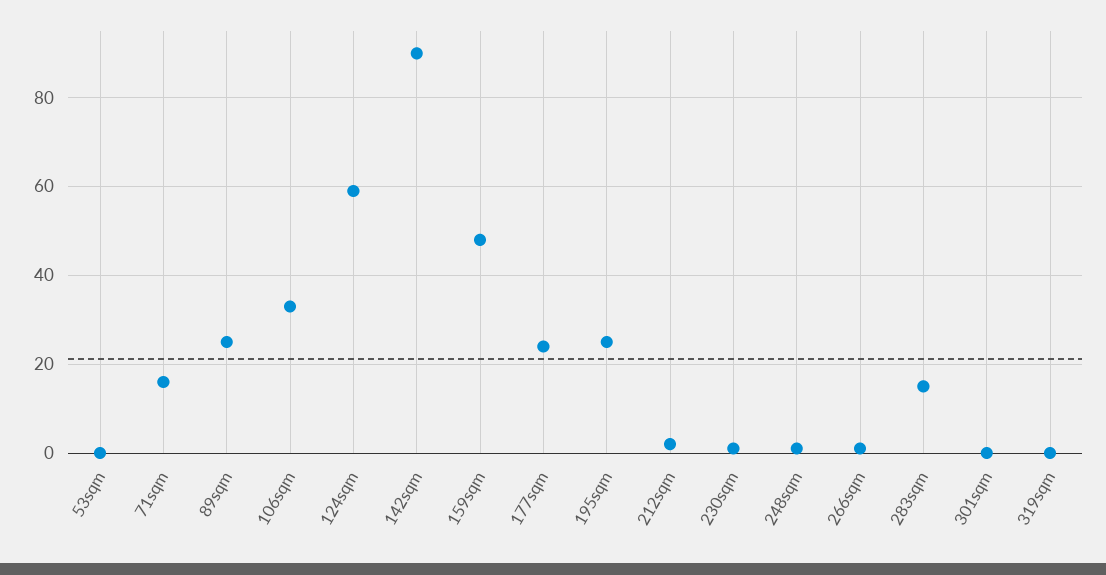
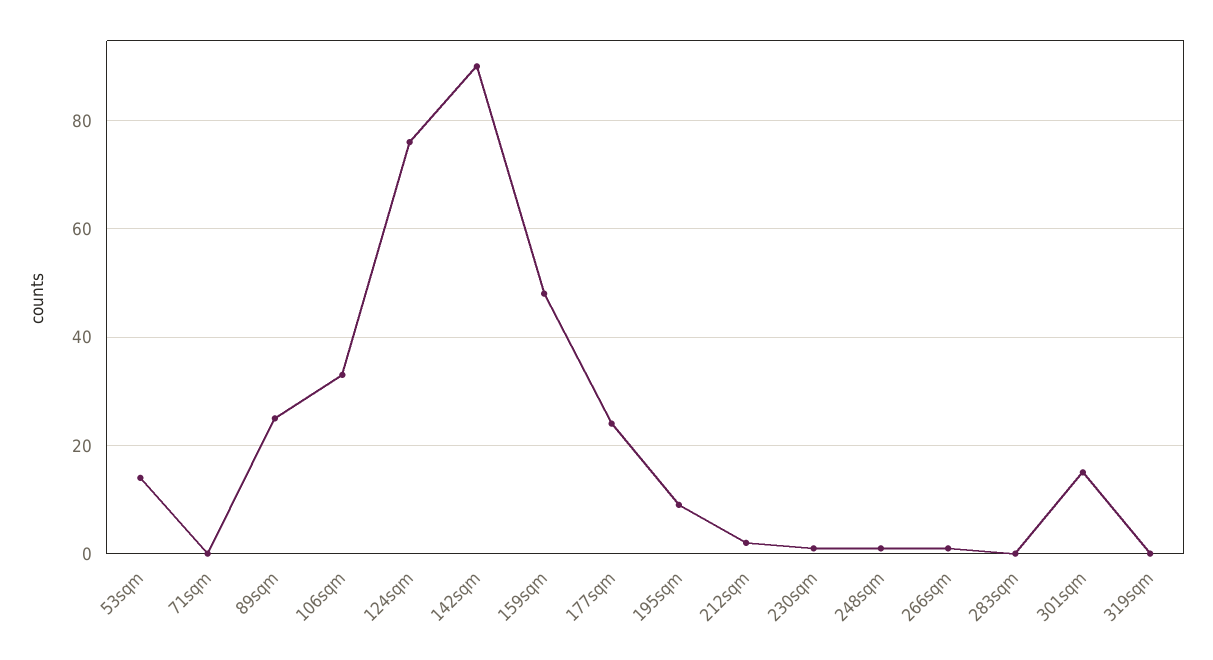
53sqm: 0 -> 15
71sqm: 15 -> 0
124sqm: 60 -> 75
195sqm: 25 -> 10
283sqm: 15 -> 0
301sqm: 0 -> 15

